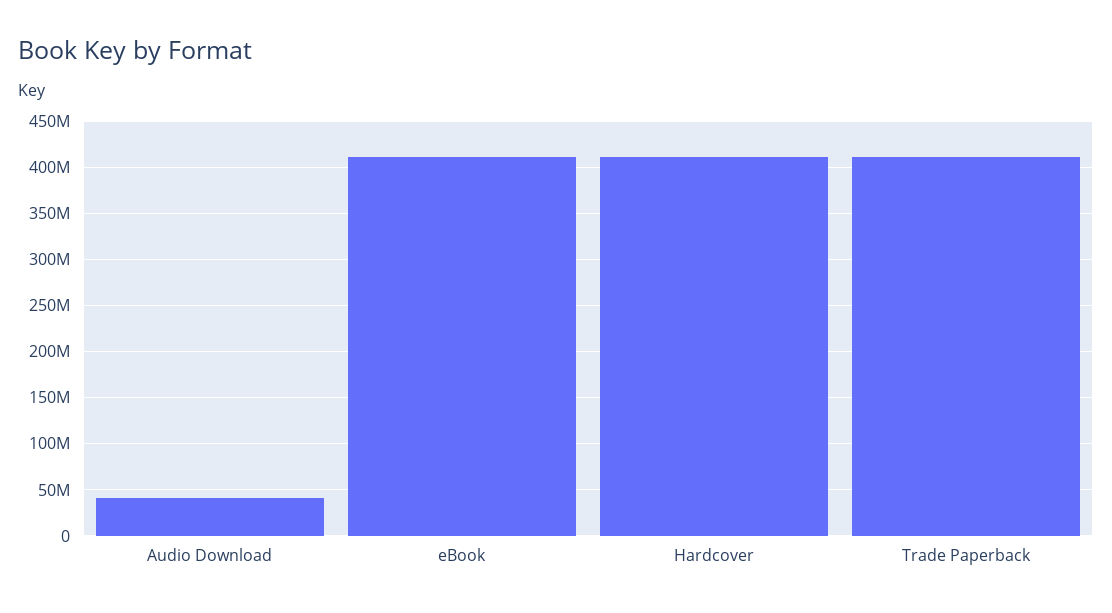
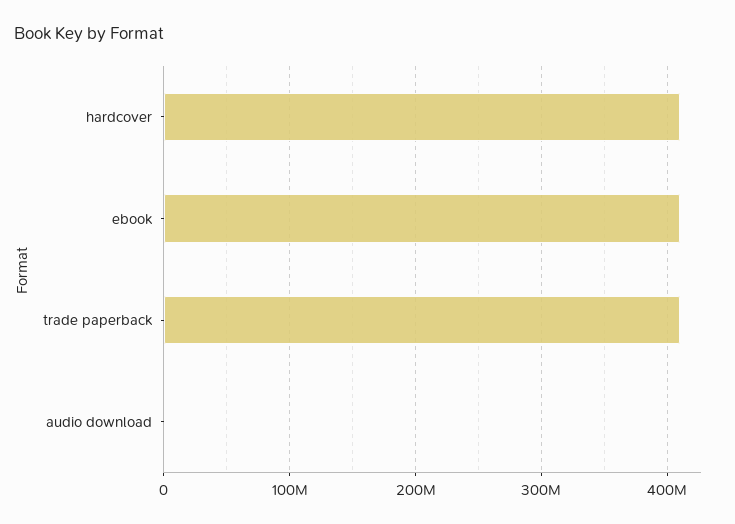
Audio Download: 40000000 -> 0

